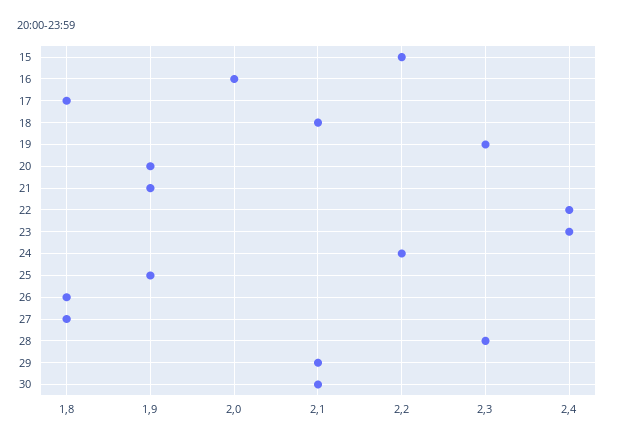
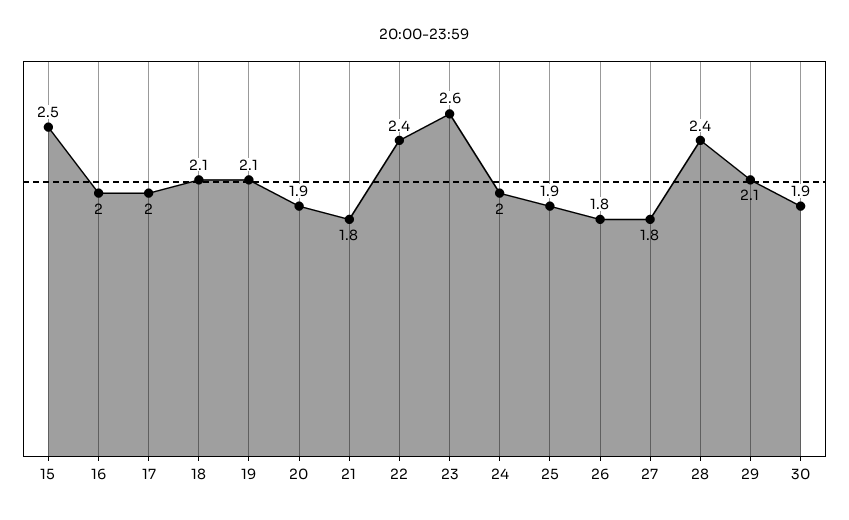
15: 2.2 -> 2.5
17: 1.8 -> 2
19: 2.3 -> 2.1
21: 1.9 -> 1.8
23: 2.4 -> 2.6
24: 2.2 -> 2
28: 2.3 -> 2.4
30: 2.1 -> 1.9

